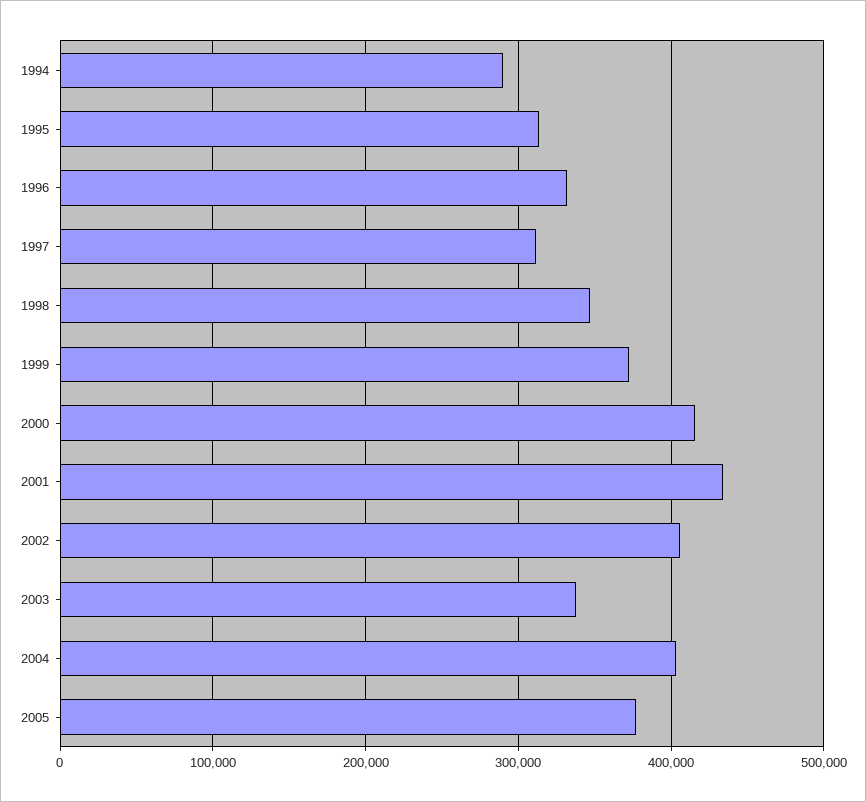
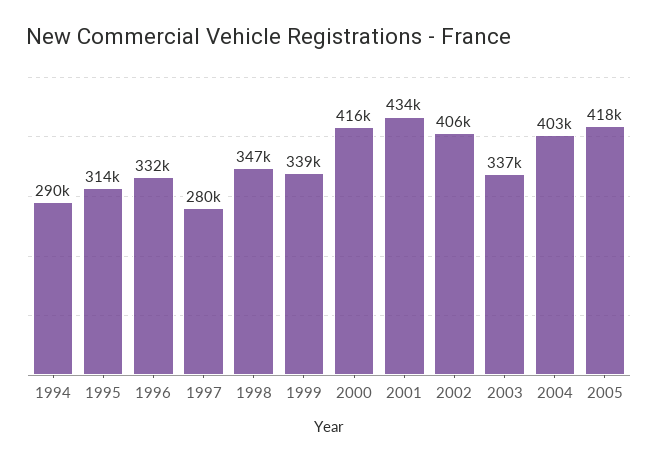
1997: 310000 -> 280000
1999: 370000 -> 339000
2005: 380000 -> 418000

